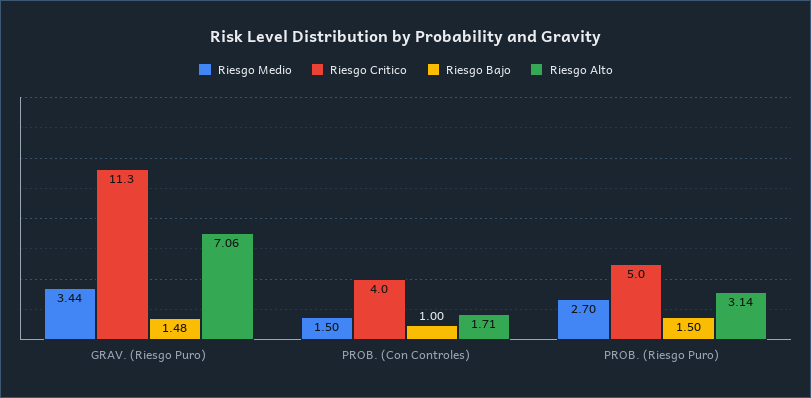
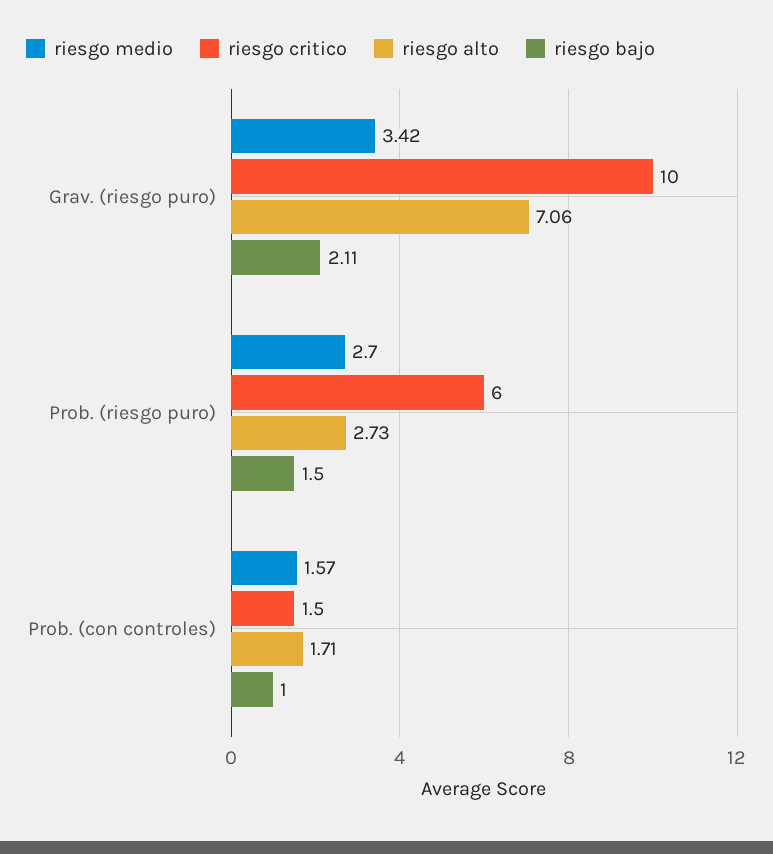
Riesgo Medio, GRAV. (Riesgo Puro): 3.44 -> 3.42
Riesgo Critico, GRAV. (Riesgo Puro): 11.3 -> 10
Riesgo Bajo, GRAV. (Riesgo Puro): 1.48 -> 2.11
Riesgo Medio, PROB. (Con Controles): 1.5 -> 1.57
Riesgo Critico, PROB. (Con Controles): 4 -> 1.5
Riesgo Critico, PROB. (Riesgo Puro): 5 -> 6
Riesgo Alto, PROB. (Riesgo Puro): 3.14 -> 2.73

